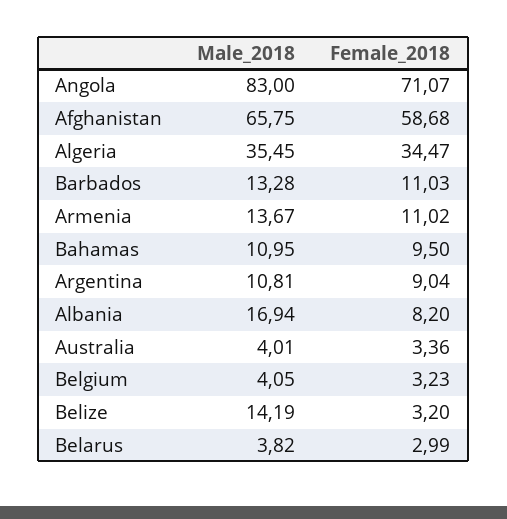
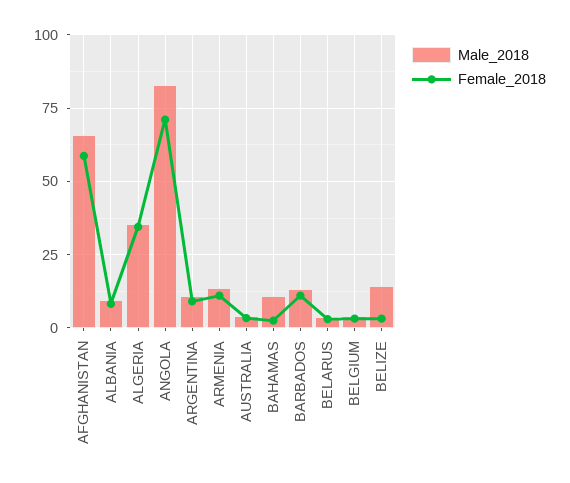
Female_2018, Bahamas: 9.5 -> 2.5
Male_2018, Albania: 16.94 -> 10

